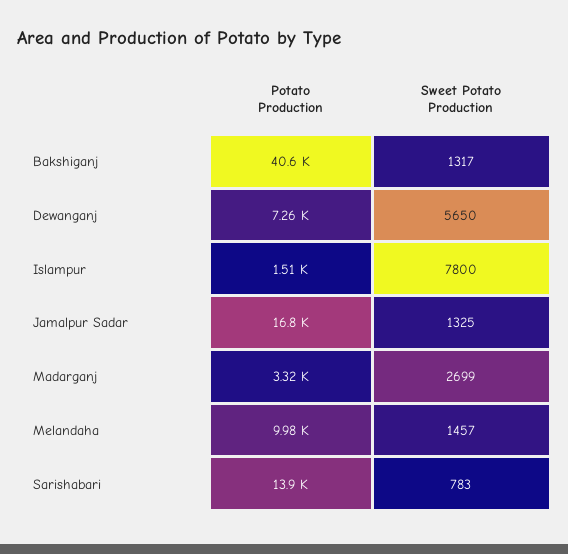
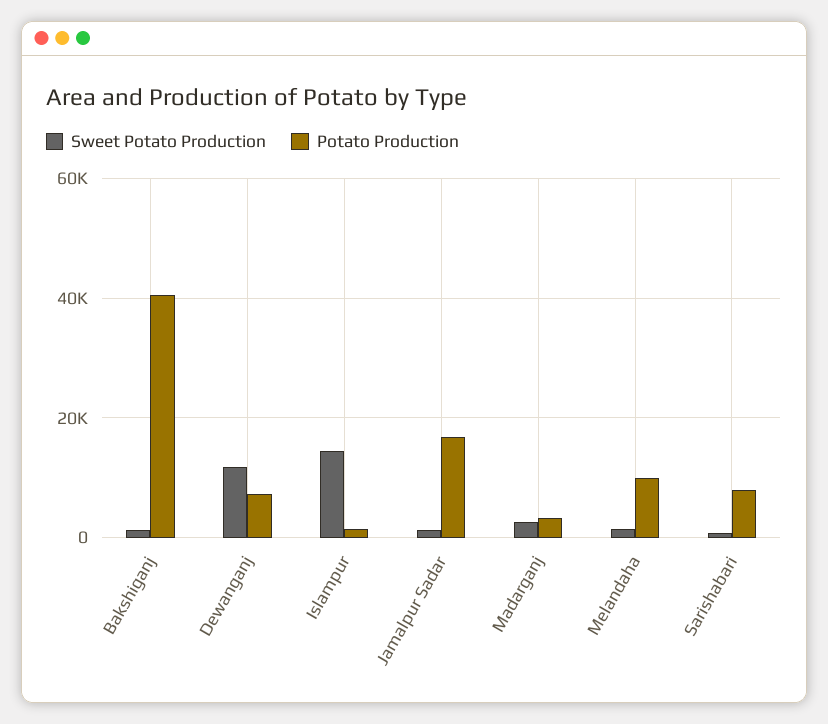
Sweet Potato Production, Dewanganj: 5650 -> 12000
Sweet Potato Production, Islampur: 7800 -> 14000
Potato Production, Sarishabari: 13900 -> 8000

